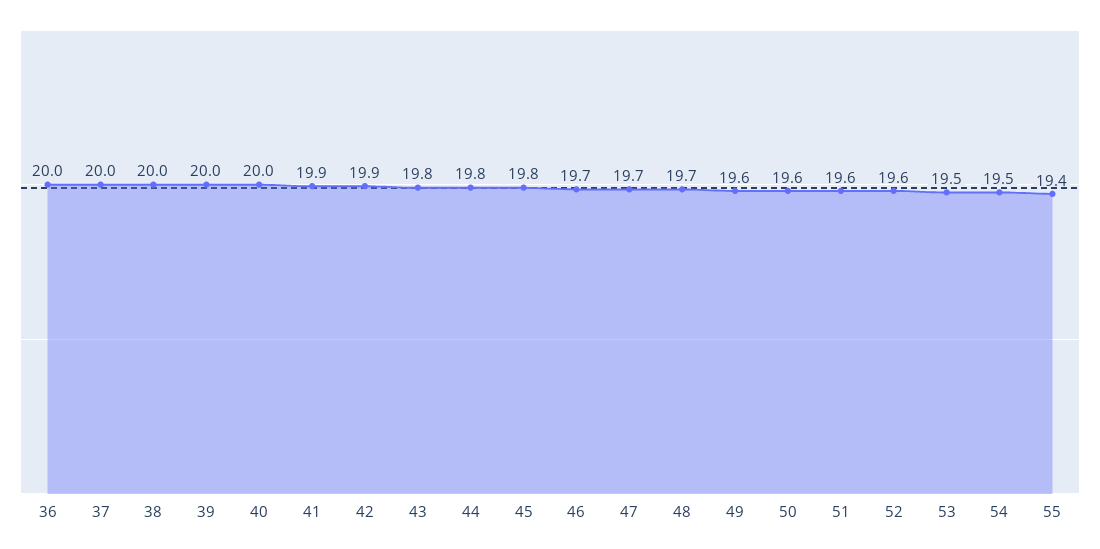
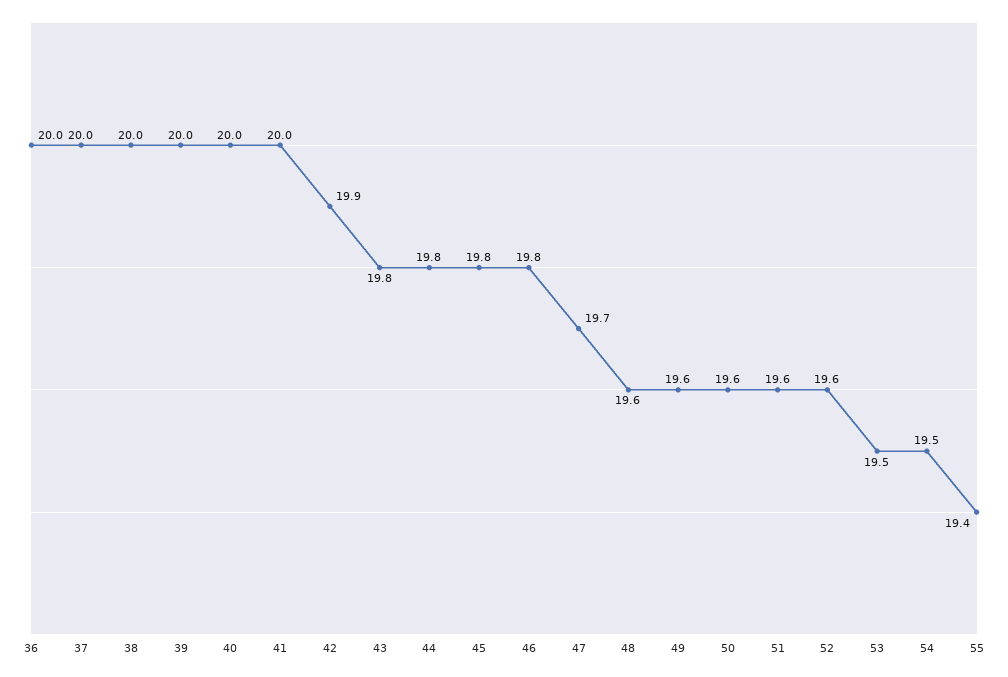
41: 19.9 -> 20
46: 19.7 -> 19.8
48: 19.7 -> 19.6

